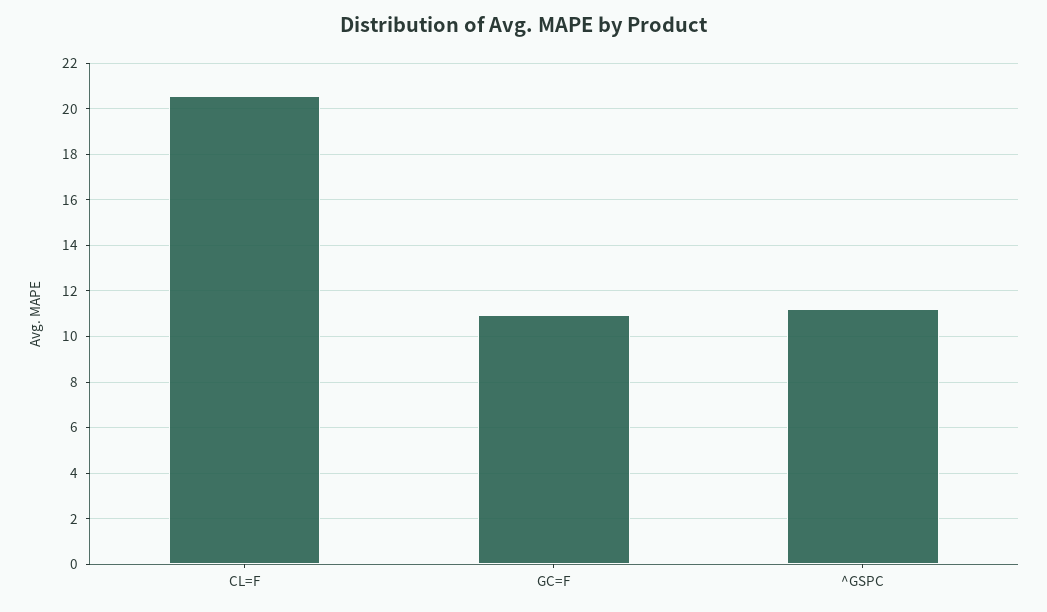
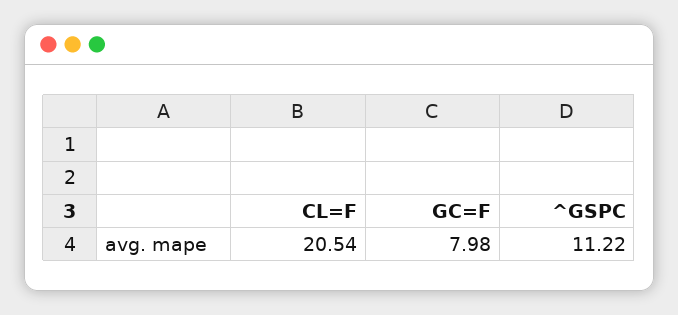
GC=F: 11 -> 7.98

